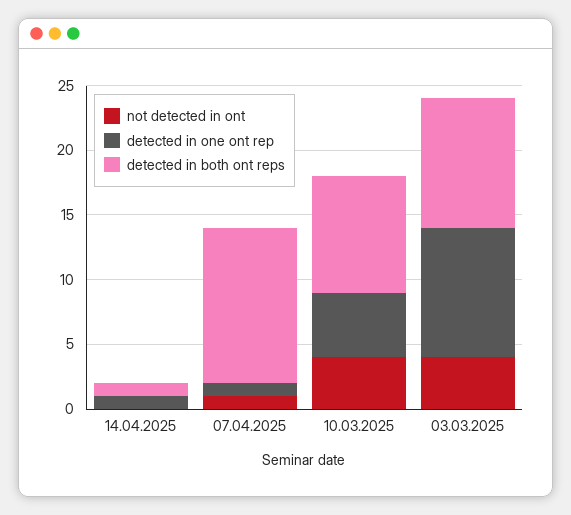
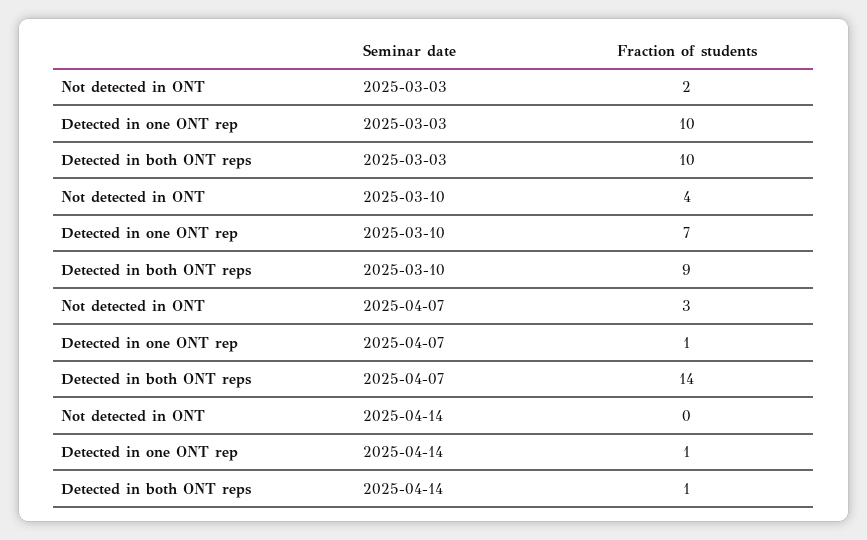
not detected in ont, 07.04.2025: 1 -> 3
detected in both ont reps, 07.04.2025: 12 -> 14
detected in one ont rep, 10.03.2025: 5 -> 7
not detected in ont, 03.03.2025: 4 -> 2

